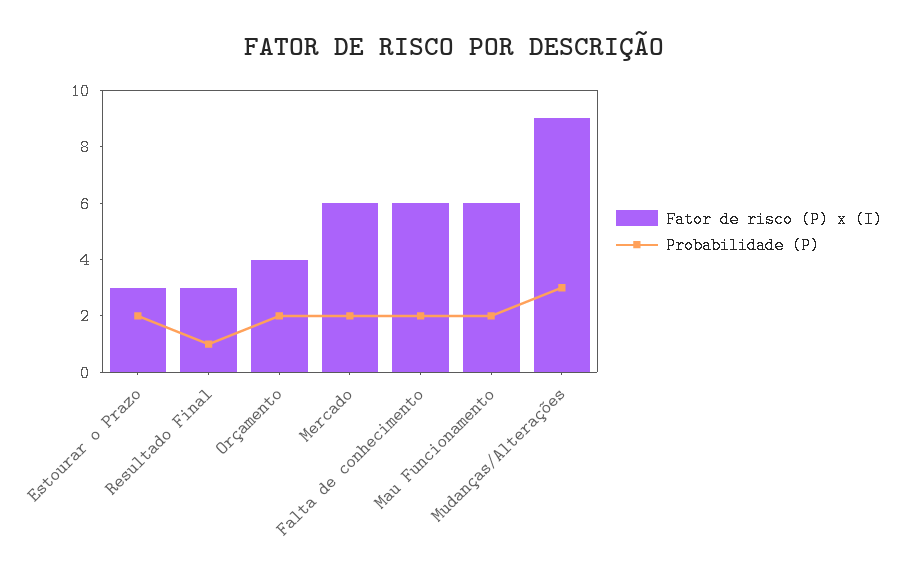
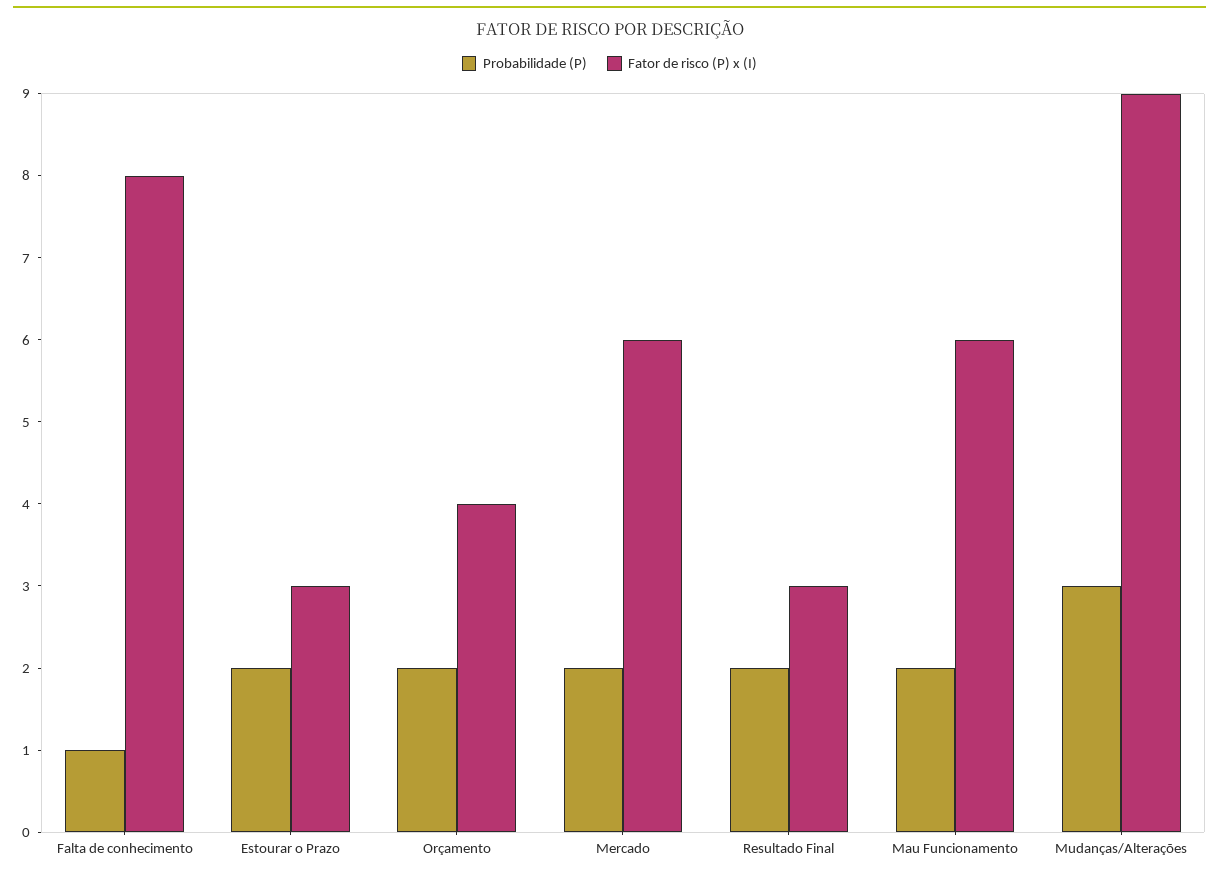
Probabilidade (P), Resultado Final: 1 -> 2
Fator de risco (P) x (I), Falta de conhecimento: 6 -> 8
Probabilidade (P), Falta de conhecimento: 2 -> 1

